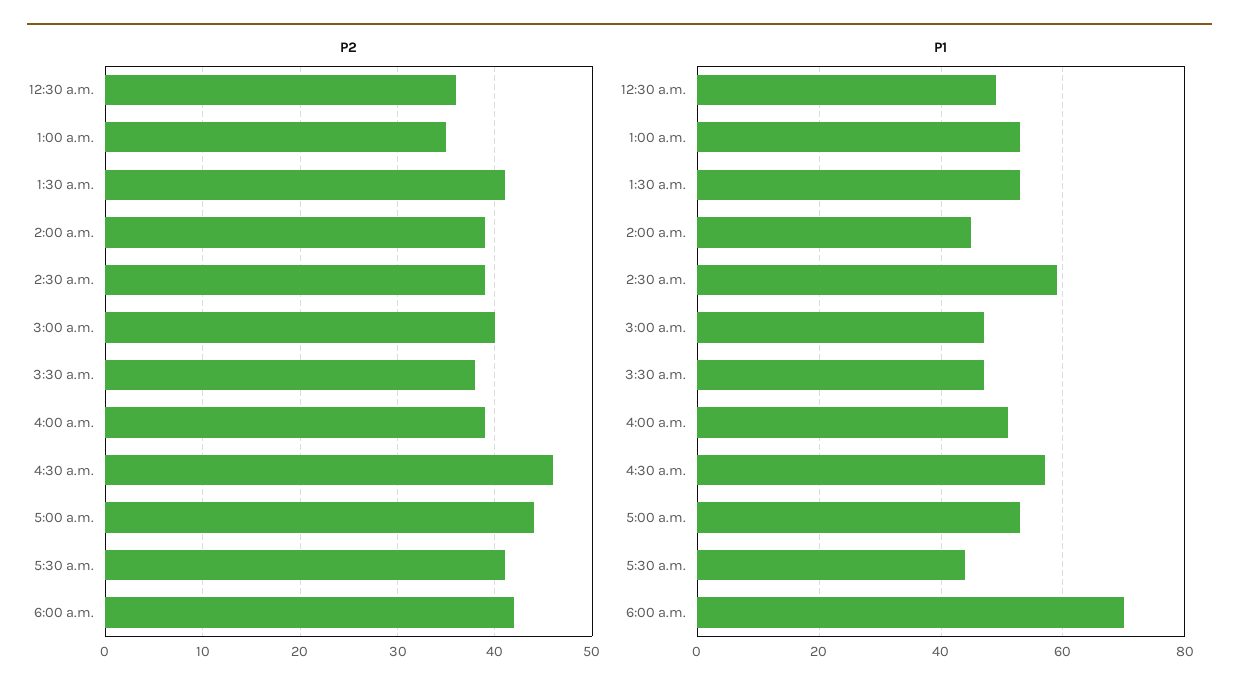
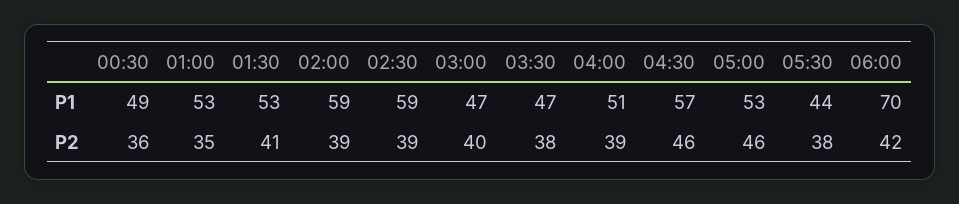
P2, 5:00 a.m.: 44 -> 46
P2, 5:30 a.m.: 41 -> 38
P1, 2:00 a.m.: 45 -> 59

